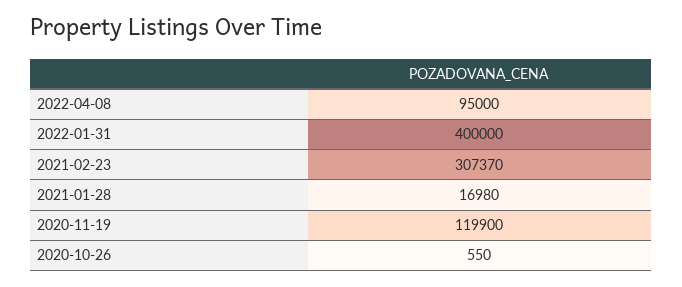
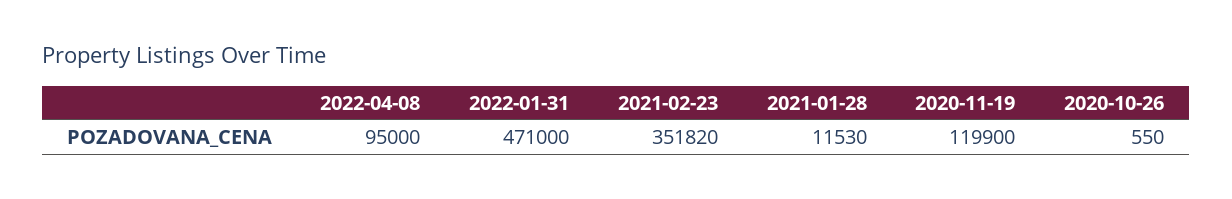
2022-01-31: 400000 -> 471000
2021-02-23: 307370 -> 351820
2021-01-28: 16980 -> 11530

